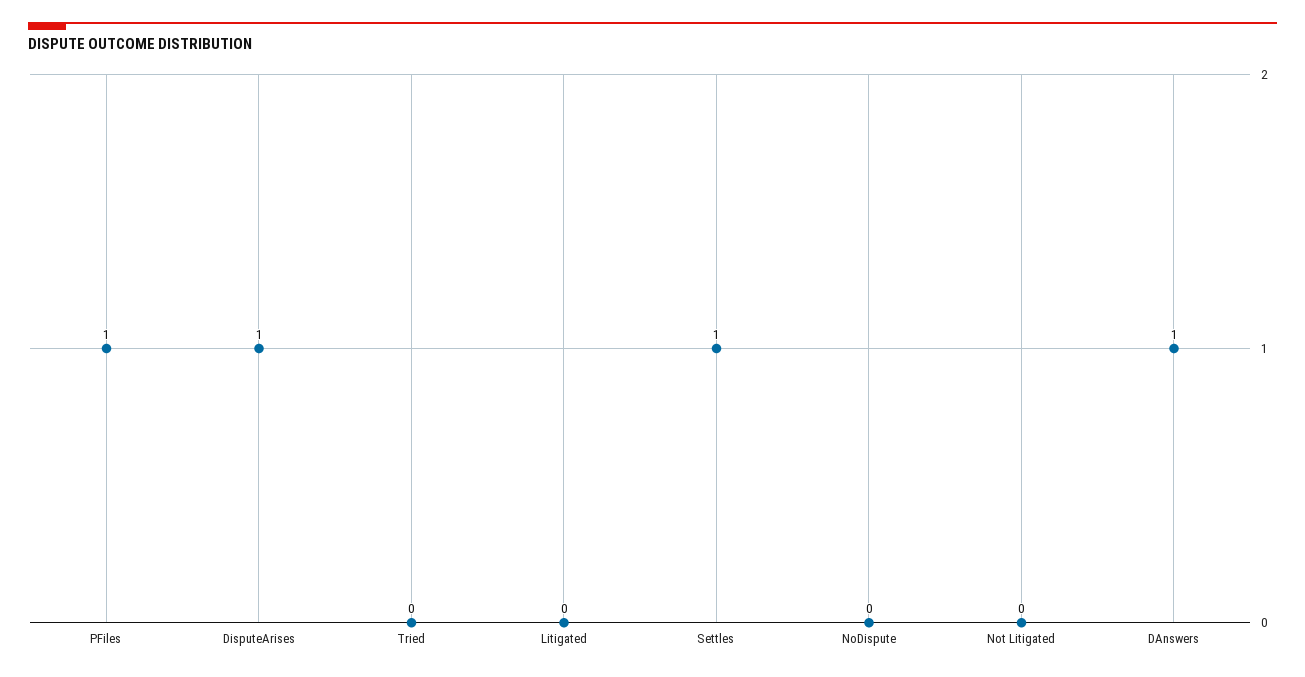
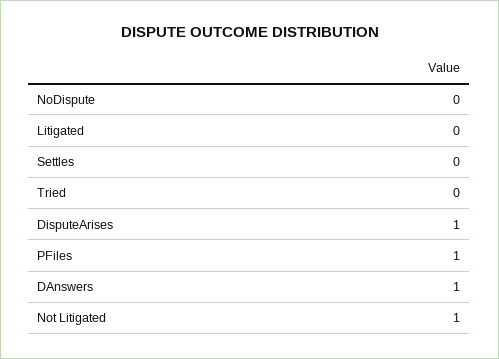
Settles: 1 -> 0
Not Litigated: 0 -> 1

